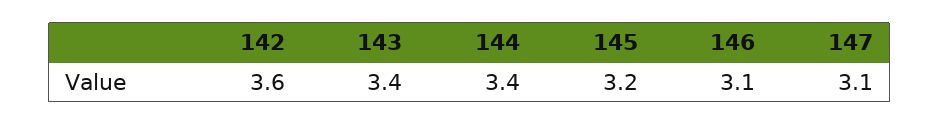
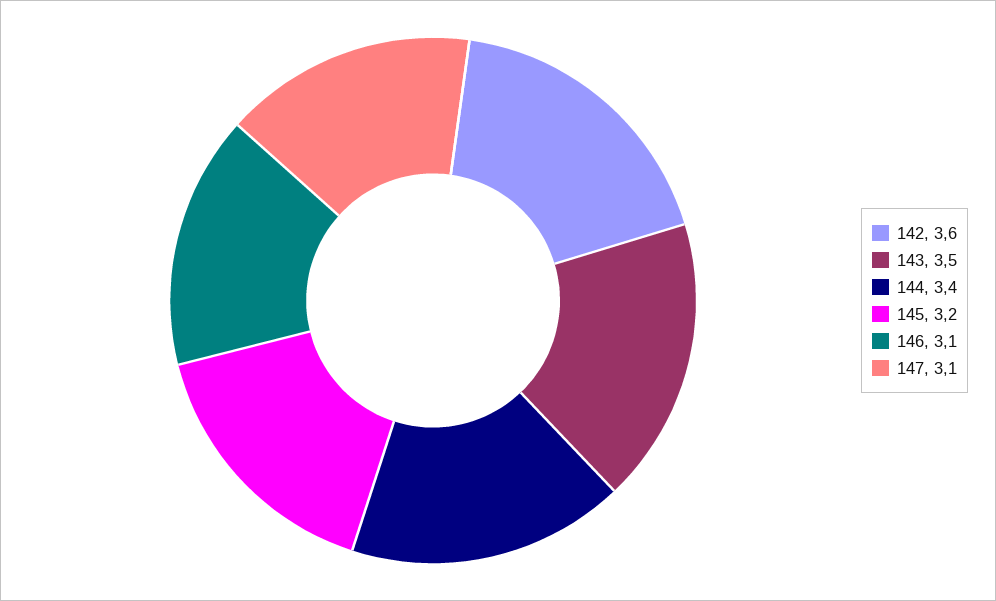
143: 3.4 -> 3.5

